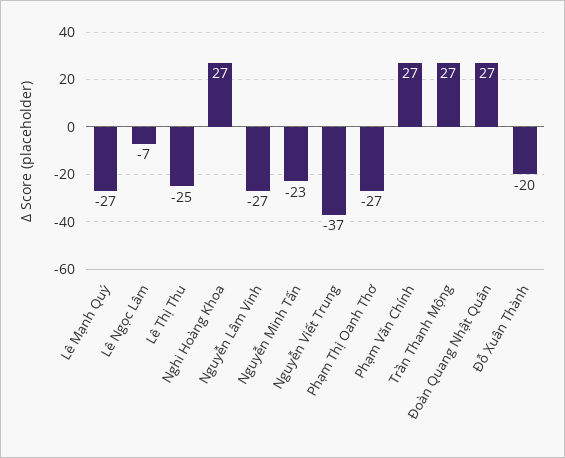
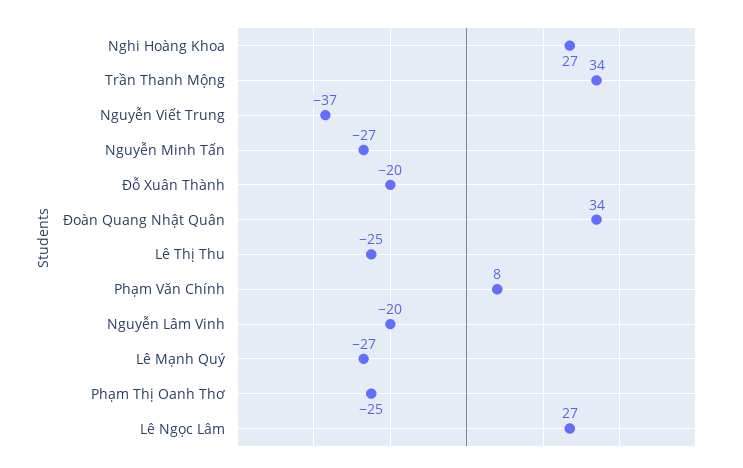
Lê Ngọc Lâm: -7 -> 27
Nguyễn Lâm Vinh: -27 -> -20
Nguyễn Minh Tấn: -23 -> -27
Phạm Thị Oanh Thơ: -27 -> -25
Phạm Văn Chính: 27 -> 8
Trần Thanh Mộng: 27 -> 34
Đoàn Quang Nhật Quân: 27 -> 34

